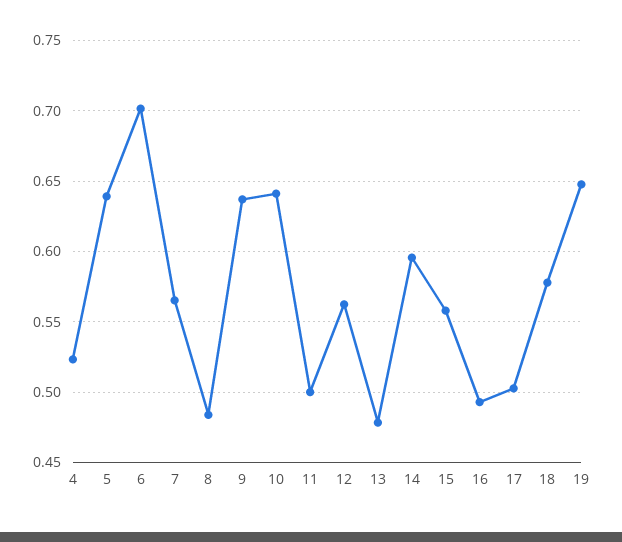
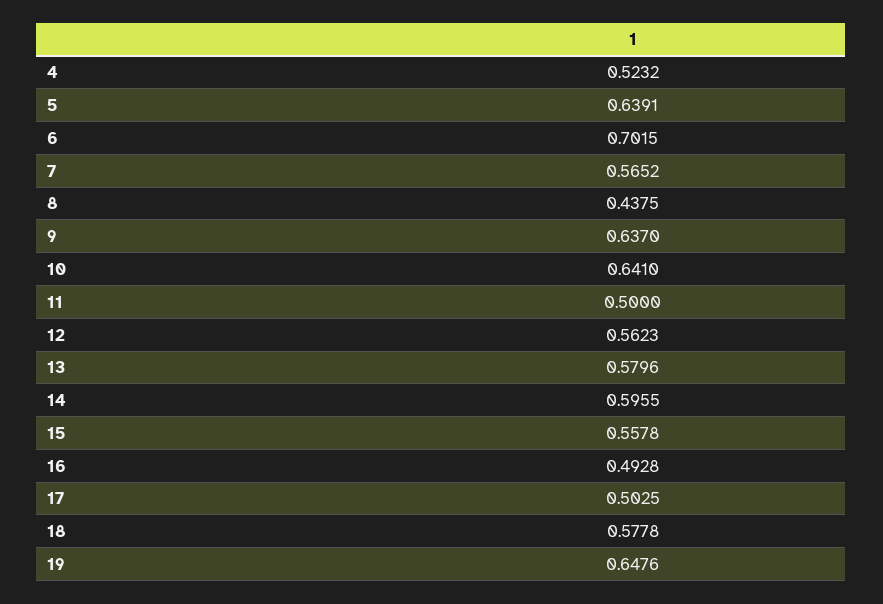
8: 0.485 -> 0.4375
13: 0.48 -> 0.5796

